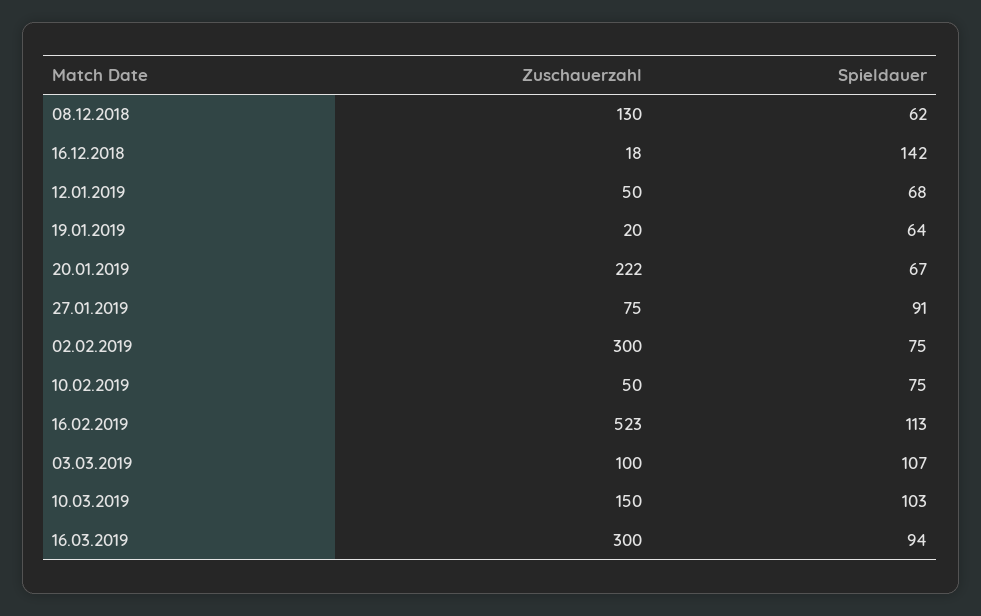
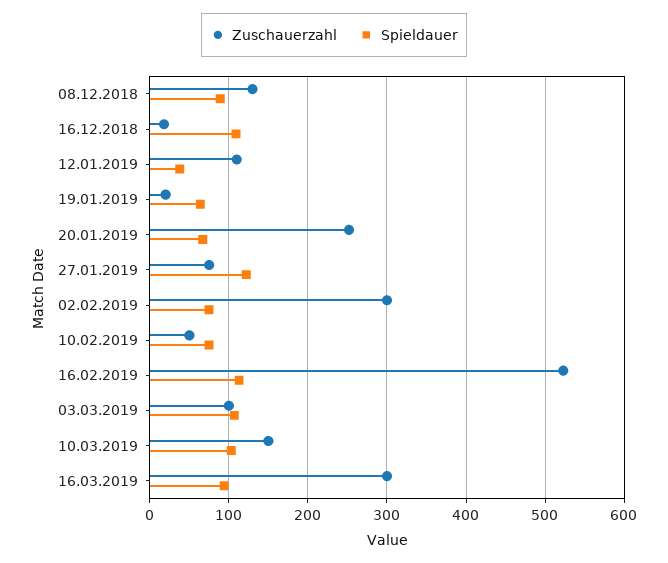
Spieldauer, 08.12.2018: 62 -> 90
Spieldauer, 16.12.2018: 142 -> 110
Zuschauerzahl, 12.01.2019: 50 -> 110
Spieldauer, 12.01.2019: 68 -> 40
Zuschauerzahl, 20.01.2019: 222 -> 250
Spieldauer, 27.01.2019: 91 -> 120

